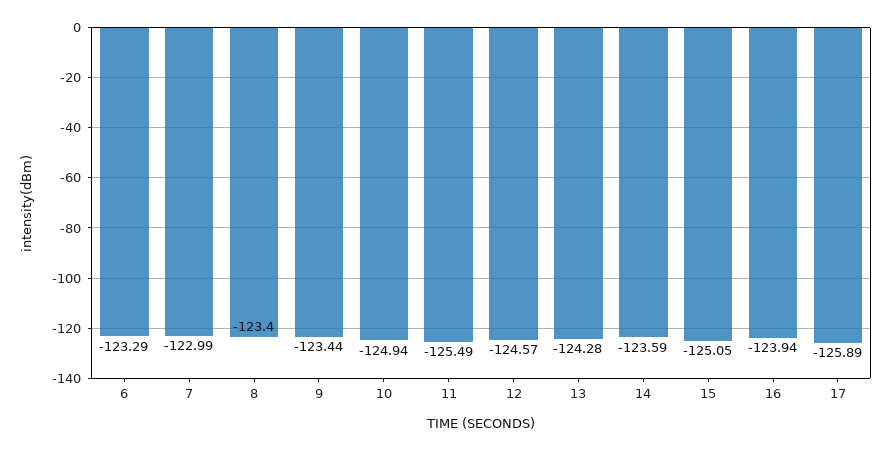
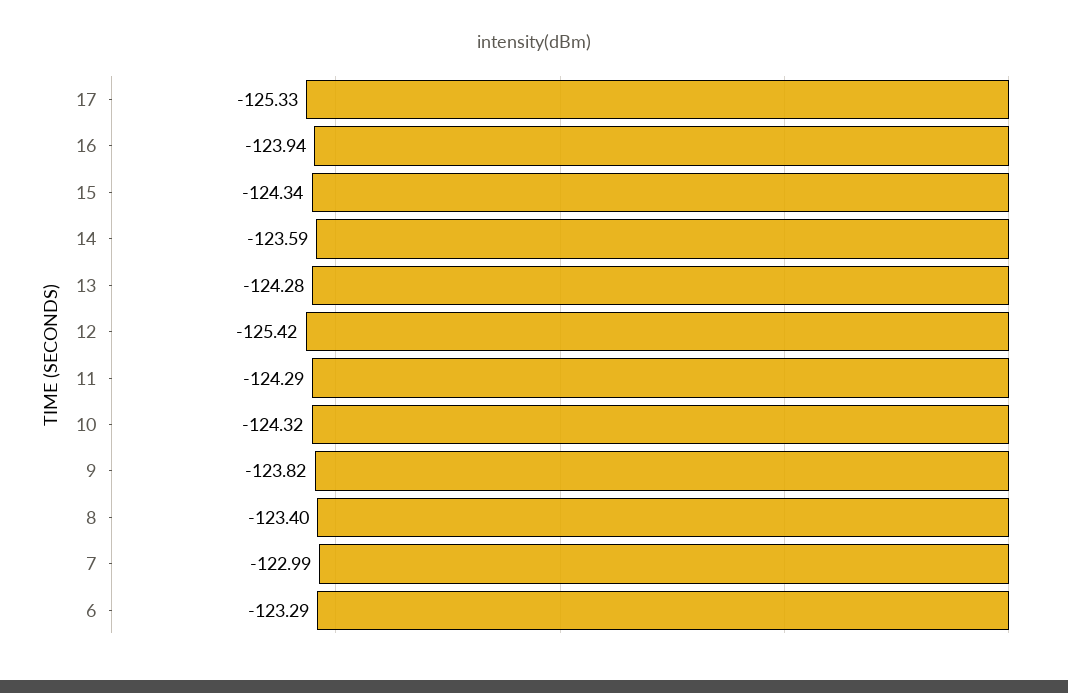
9: -123.44 -> -123.82
10: -124.94 -> -124.32
11: -125.49 -> -124.29
12: -124.57 -> -125.42
15: -125.05 -> -124.34
17: -125.89 -> -125.33

